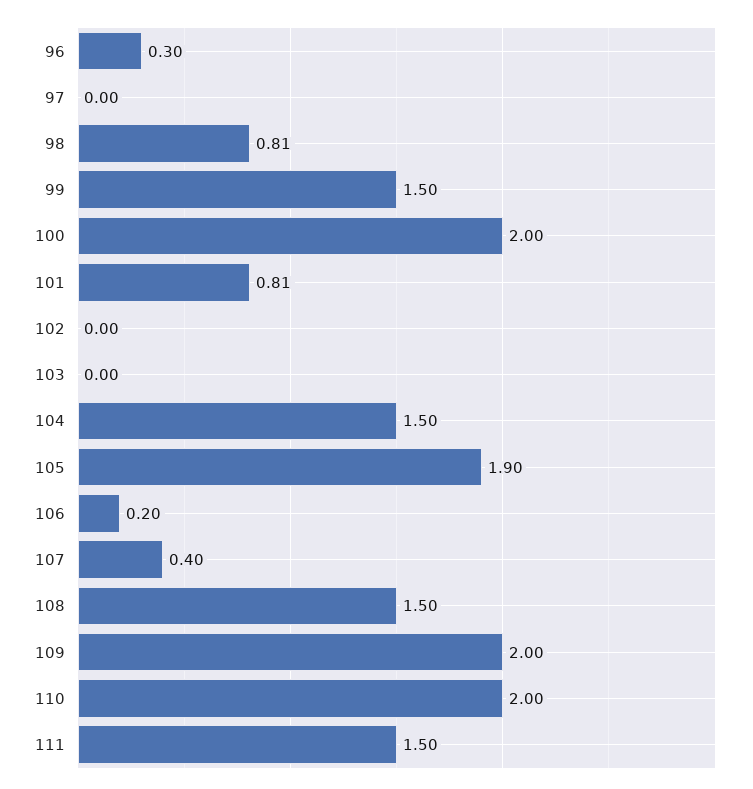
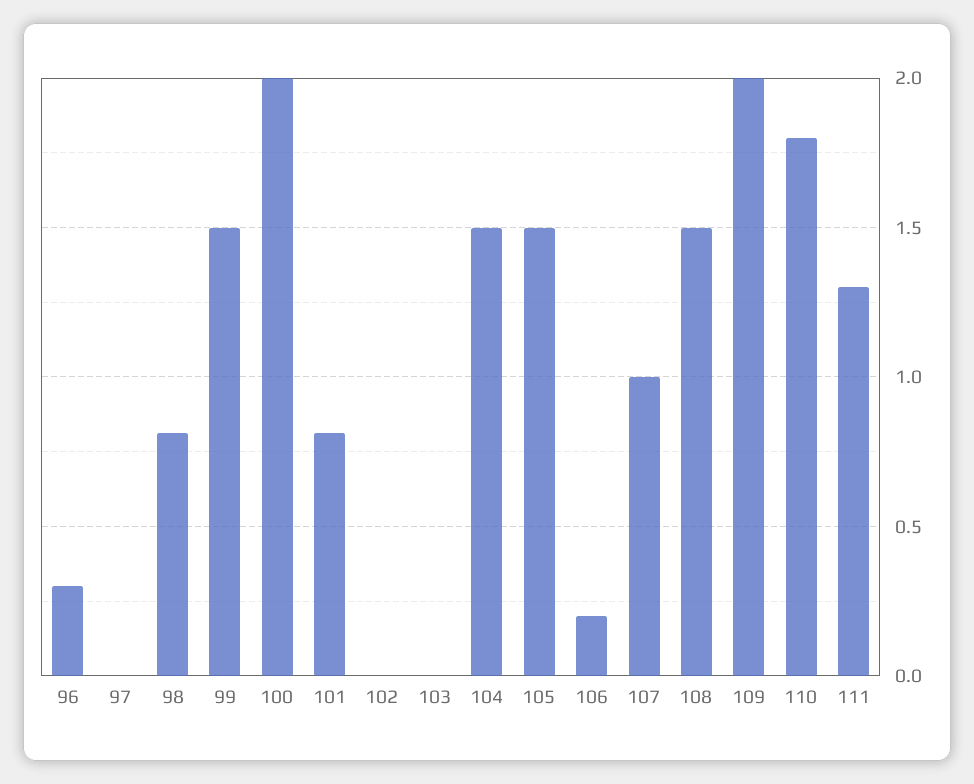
105: 1.9 -> 1.5
107: 0.4 -> 1
110: 2 -> 1.8
111: 1.5 -> 1.3

